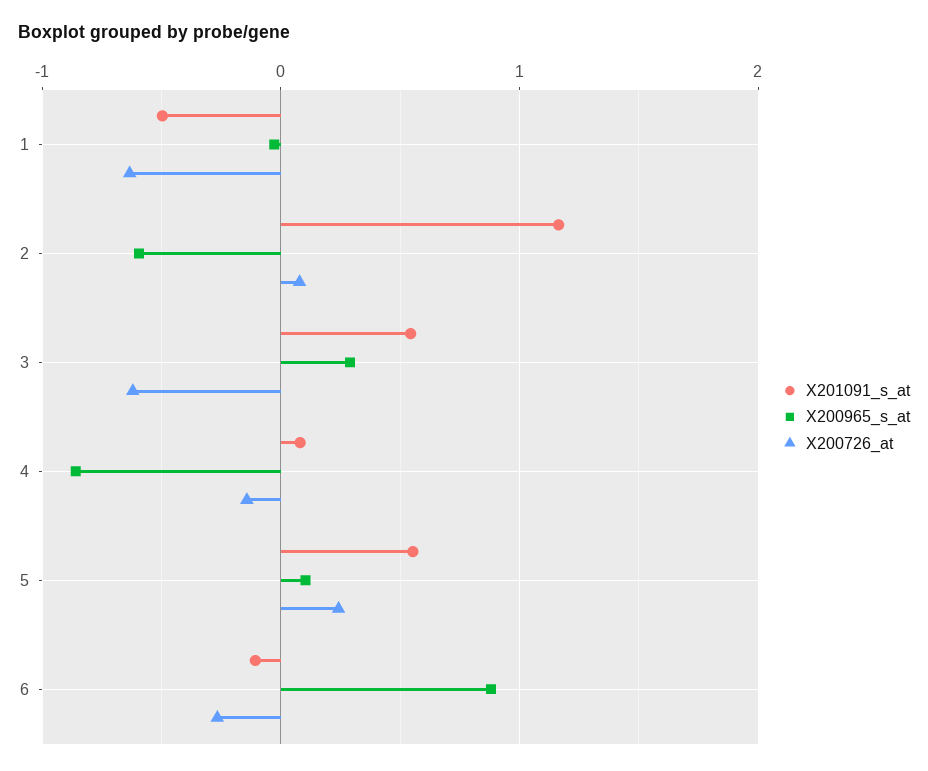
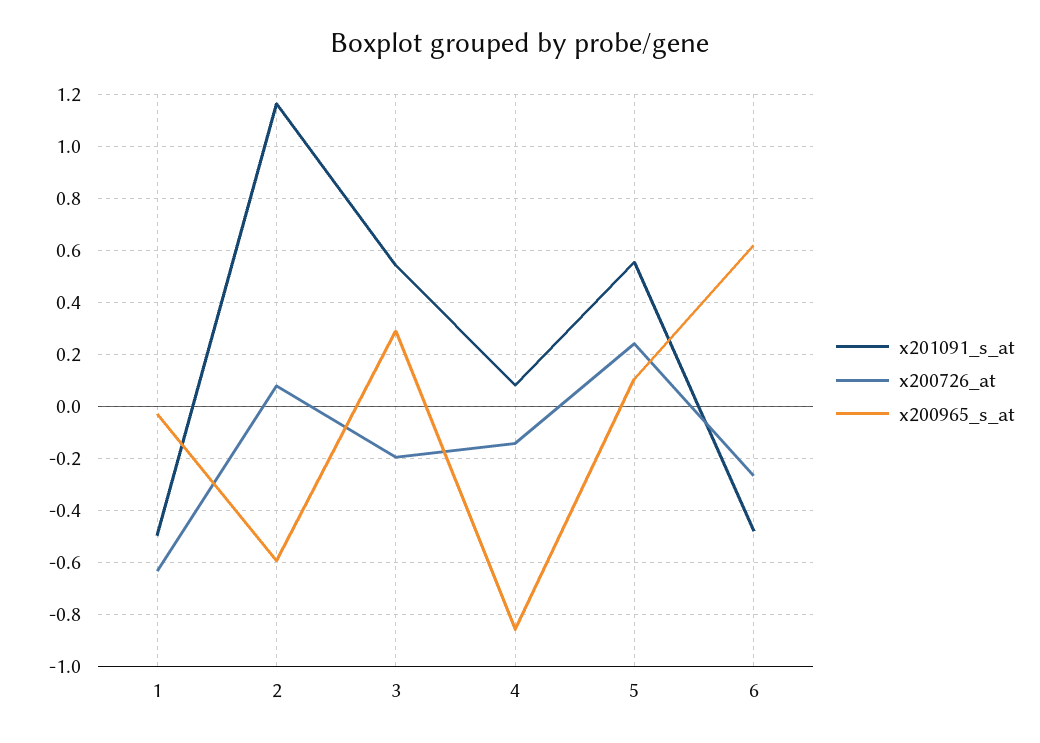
X200726_at, 3: -0.6 -> -0.2
X201091_s_at, 6: -0.1 -> -0.475
X200965_s_at, 6: 0.9 -> 0.625

